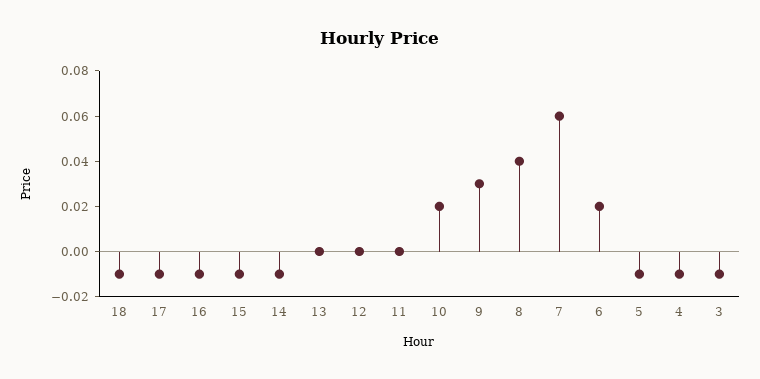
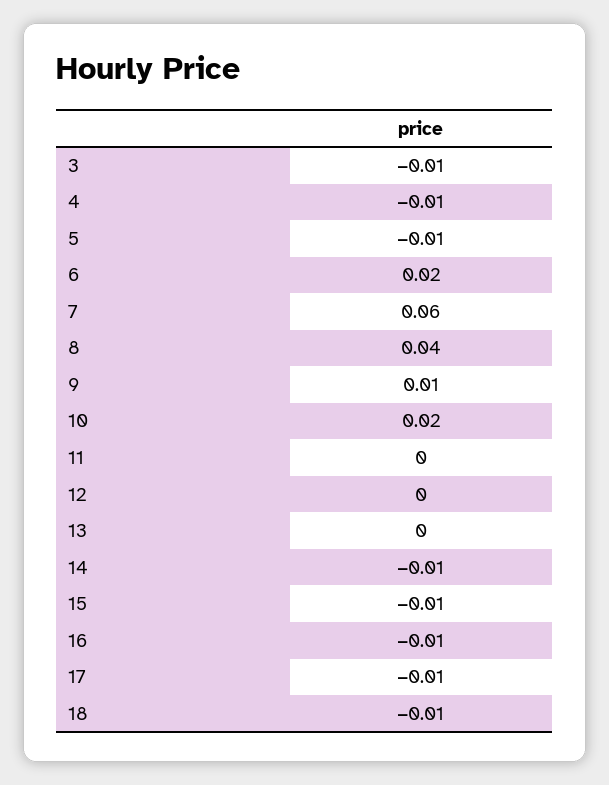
9: 0.03 -> 0.01

